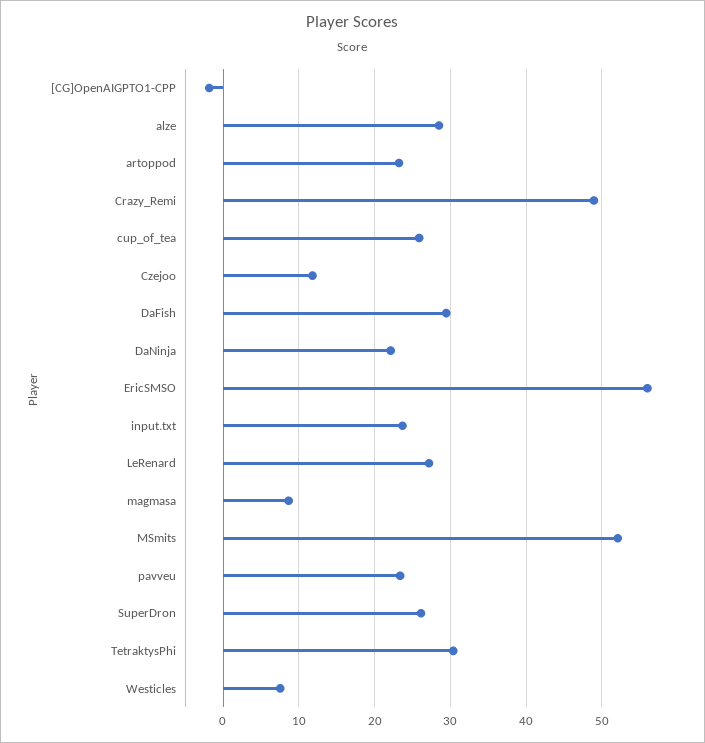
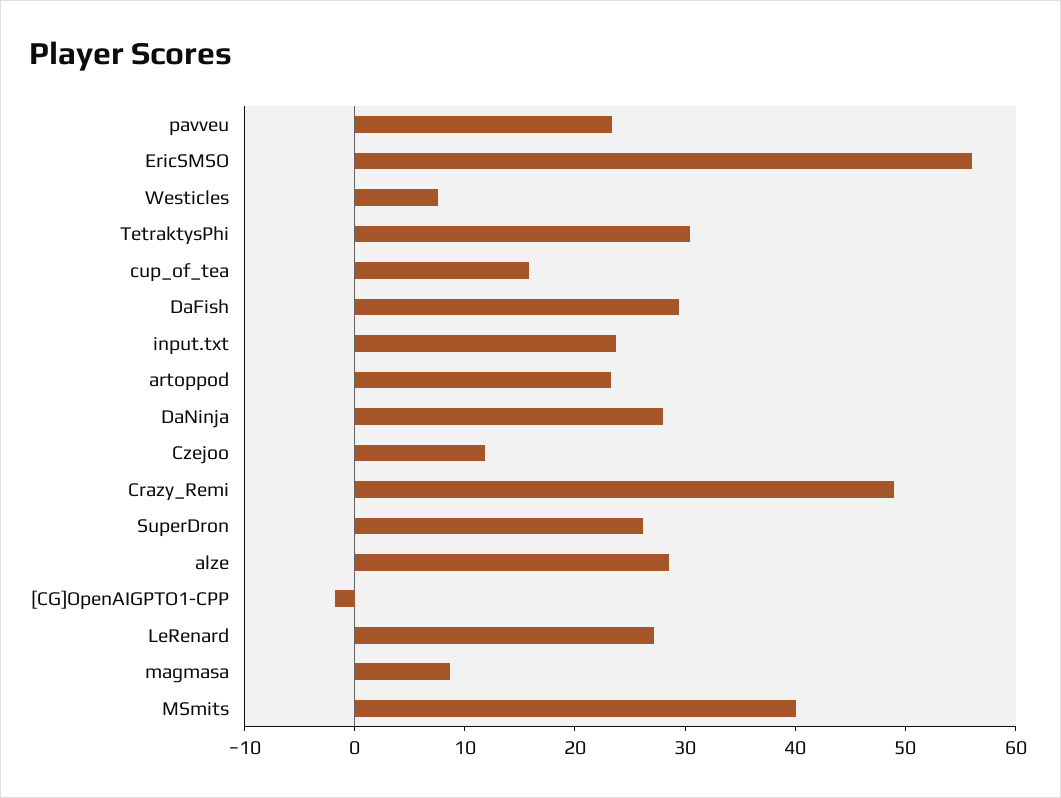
cup_of_tea: 26 -> 16
DaNinja: 22 -> 28
MSmits: 52 -> 40

